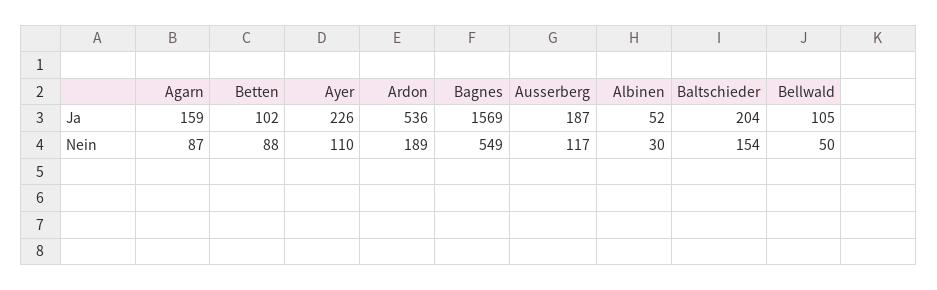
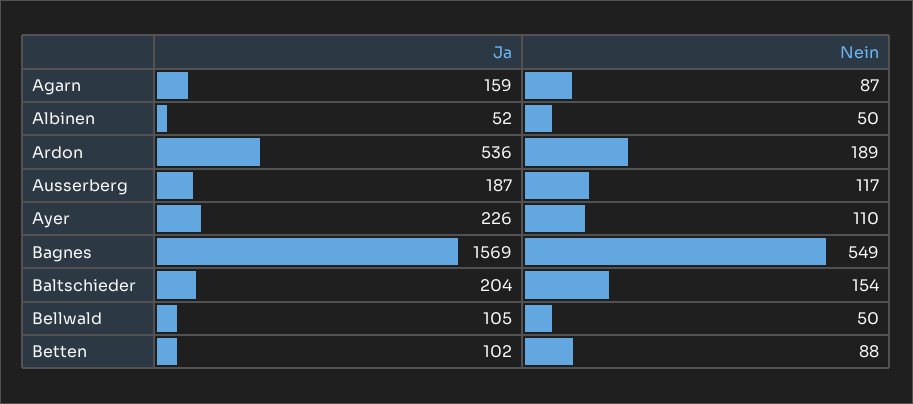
Albinen, Nein: 30 -> 50

